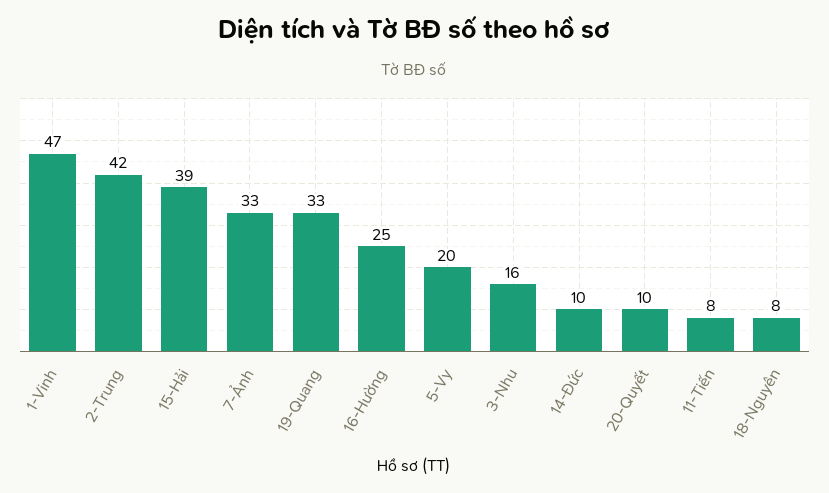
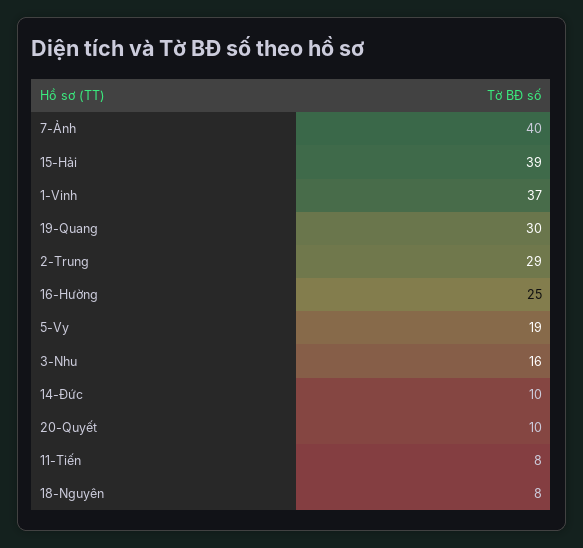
1-Vinh: 47 -> 37
2-Trung: 42 -> 29
7-Ảnh: 33 -> 40
19-Quang: 33 -> 30
5-Vy: 20 -> 19

